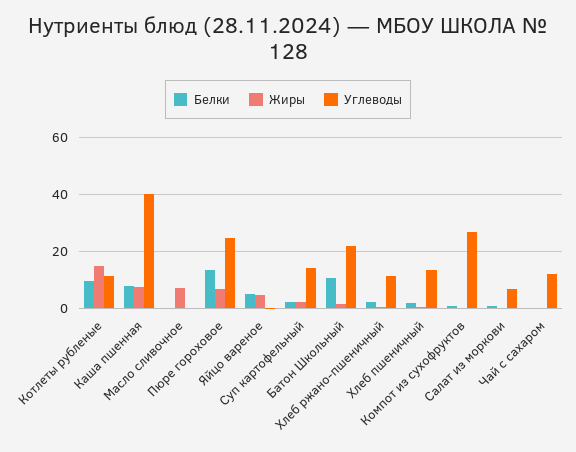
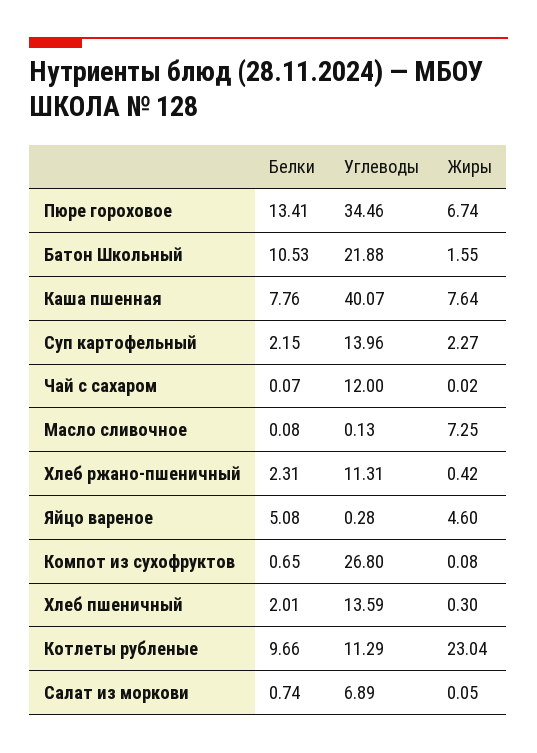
Жиры, Котлеты рубленые: 15 -> 23.04
Углеводы, Пюре гороховое: 25 -> 34.46

